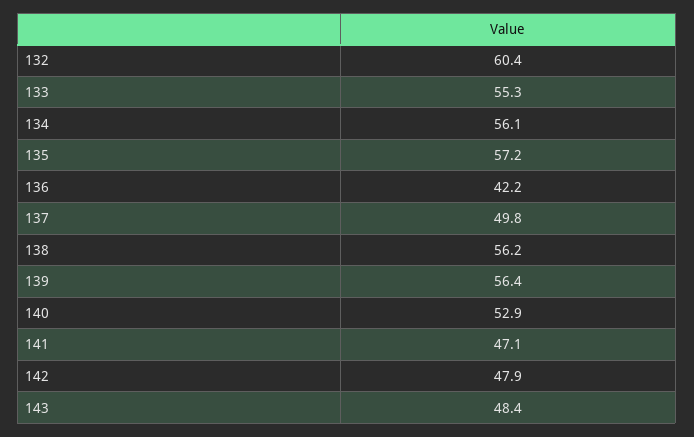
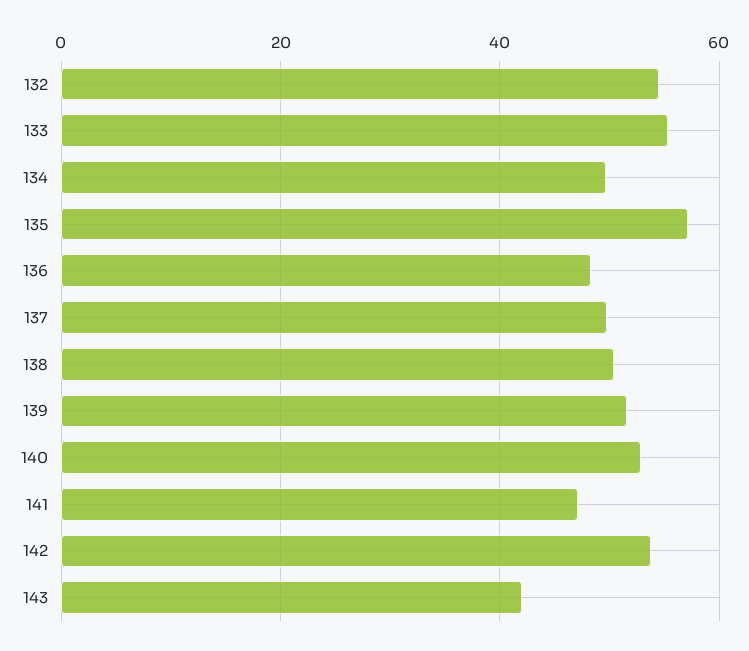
132: 60.4 -> 54
134: 56.1 -> 50
136: 42.2 -> 48
138: 56.2 -> 50
139: 56.4 -> 52
142: 47.9 -> 54
143: 48.4 -> 42

